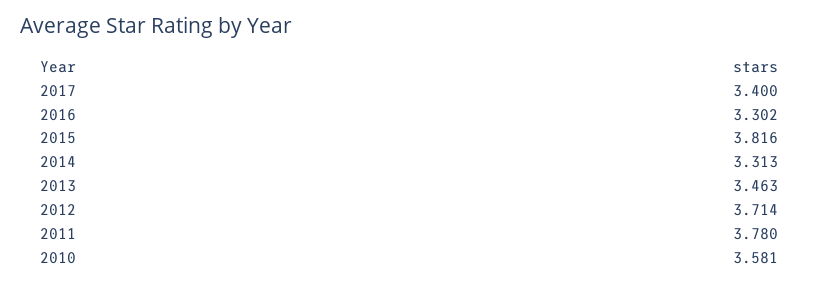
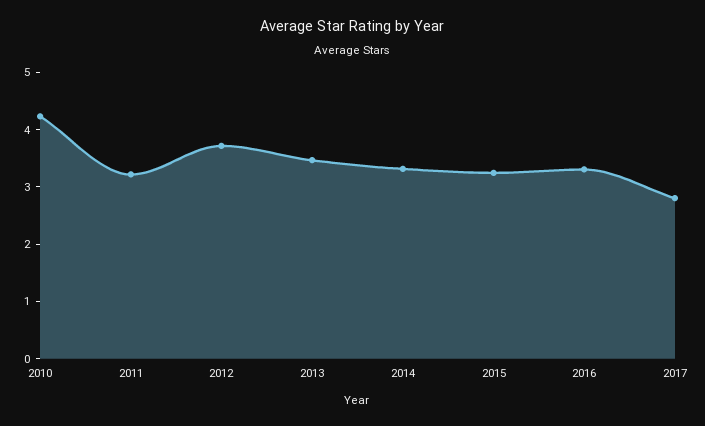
2017: 3.4 -> 2.8
2015: 3.816 -> 3.2
2011: 3.78 -> 3.2
2010: 3.581 -> 4.2

